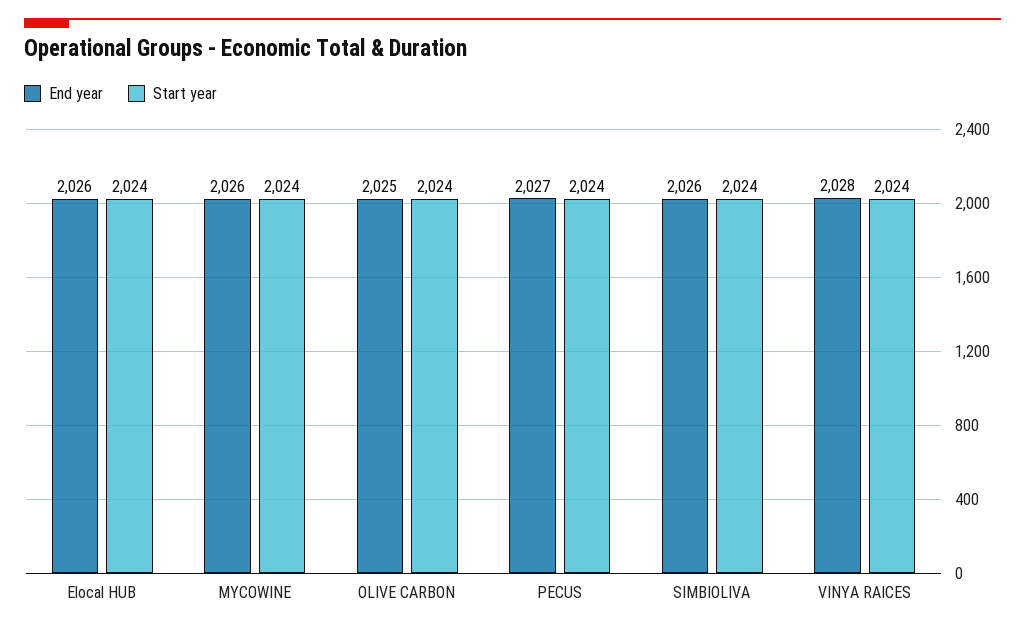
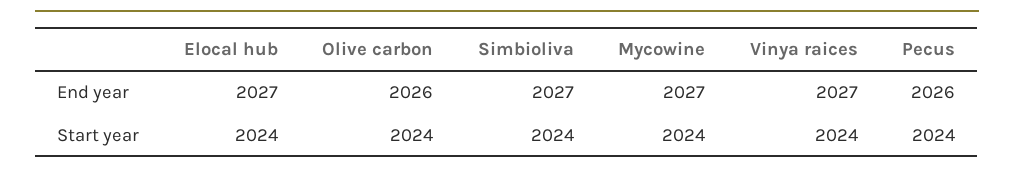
End year, Elocal HUB: 2026 -> 2027
End year, MYCOWINE: 2026 -> 2027
End year, OLIVE CARBON: 2025 -> 2026
End year, PECUS: 2027 -> 2026
End year, SIMBIOLIVA: 2026 -> 2027
End year, VINYA RAICES: 2028 -> 2027

